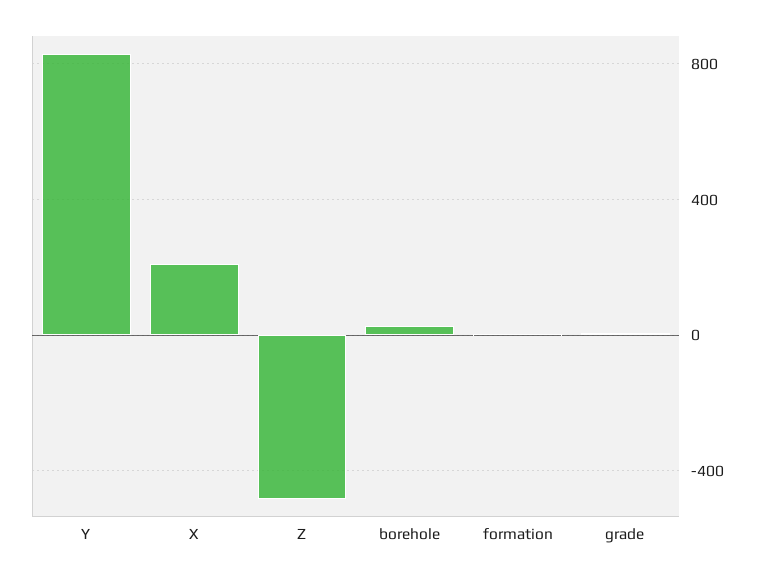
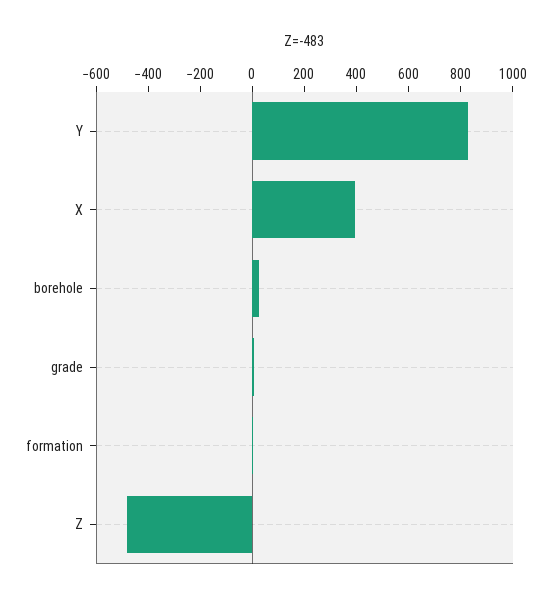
X: 200 -> 400

